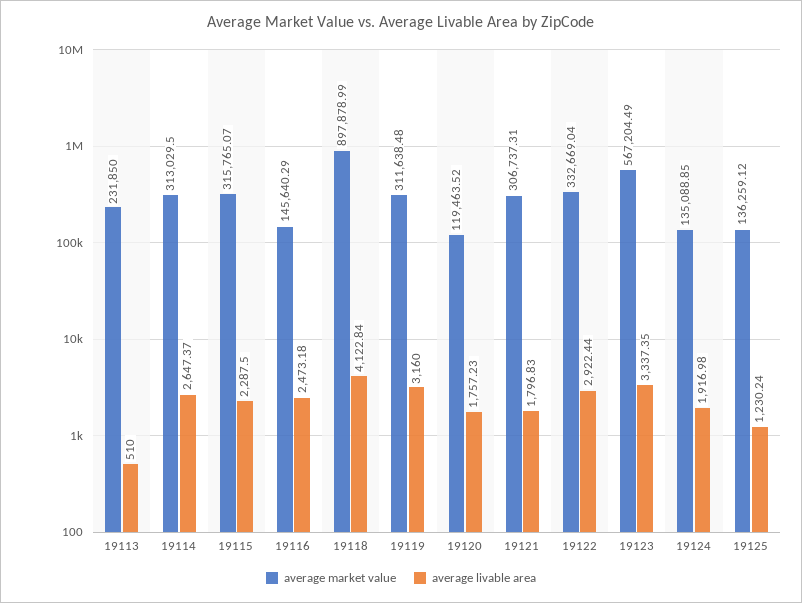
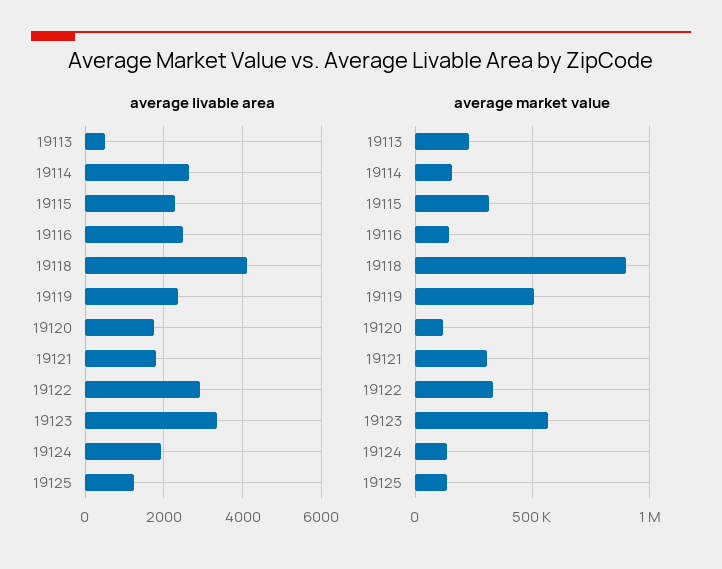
average market value, 19114: 313029.5 -> 150000
average market value, 19119: 311638.48 -> 500000
average livable area, 19119: 3160 -> 2400

